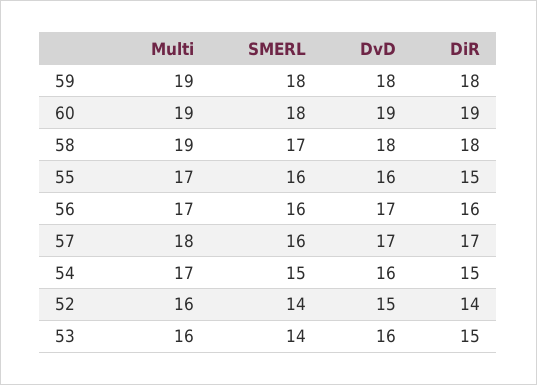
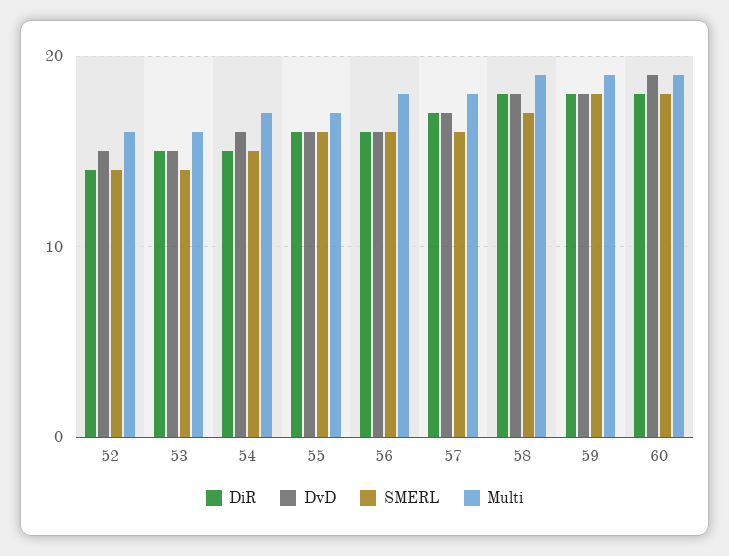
DiR, 60: 19 -> 18
DiR, 55: 15 -> 16
Multi, 56: 17 -> 18
DvD, 56: 17 -> 16
DvD, 53: 16 -> 15

